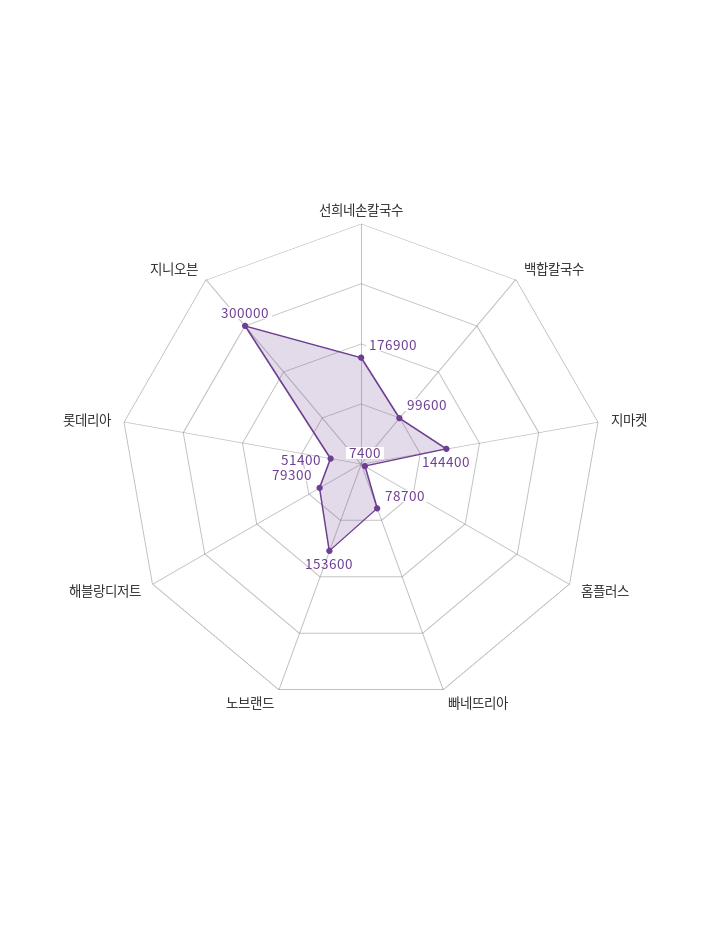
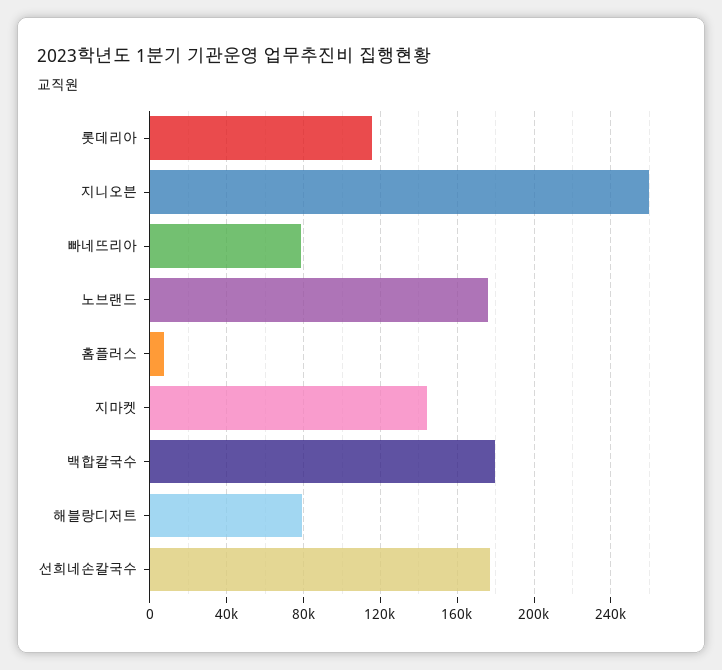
백합칼국수: 99600 -> 180000
노브랜드: 153600 -> 175000
롯데리아: 51400 -> 115000
지니오븐: 300000 -> 260000

